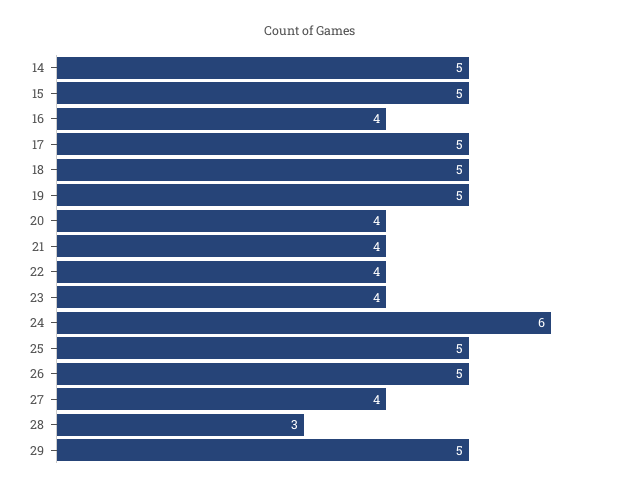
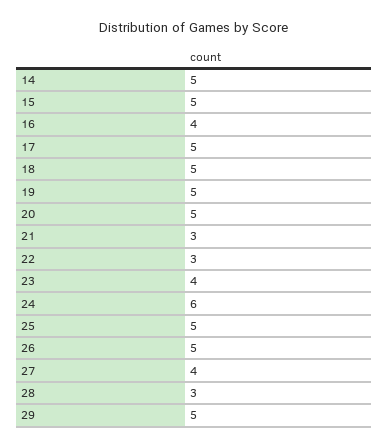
20: 4 -> 5
21: 4 -> 3
22: 4 -> 3

